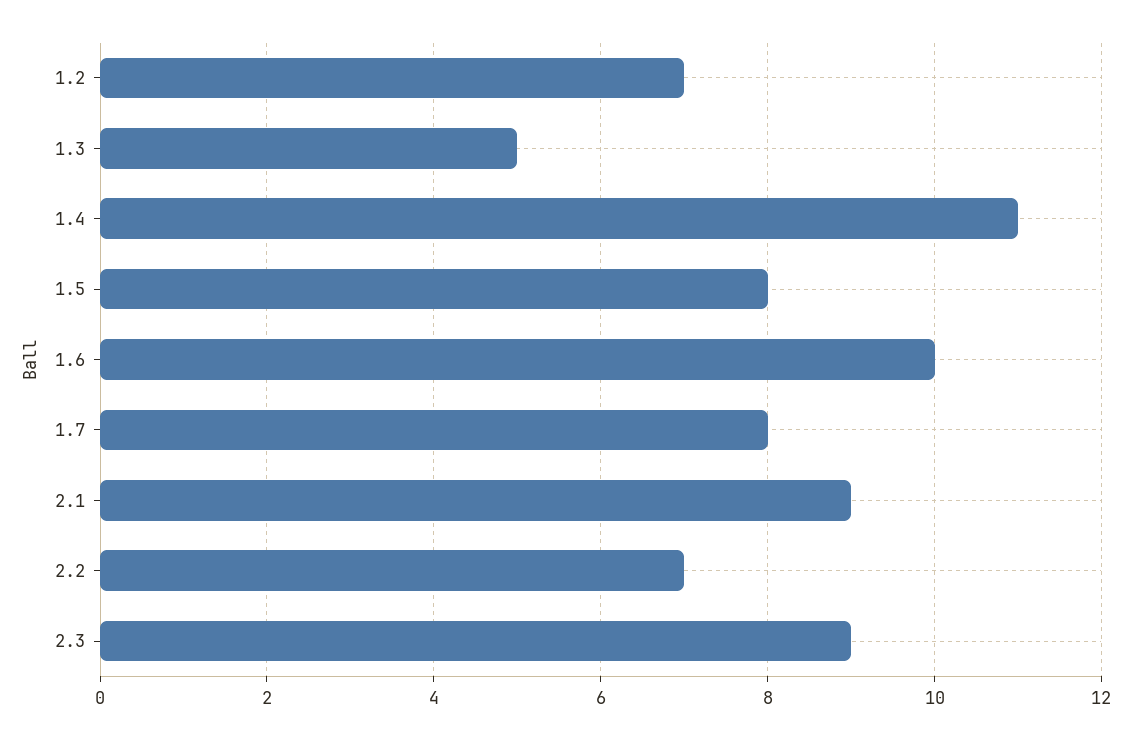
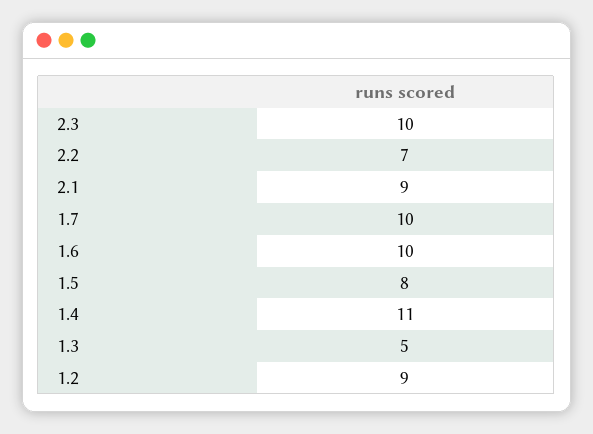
1.2: 7 -> 9
1.7: 8 -> 10
2.3: 9 -> 10

